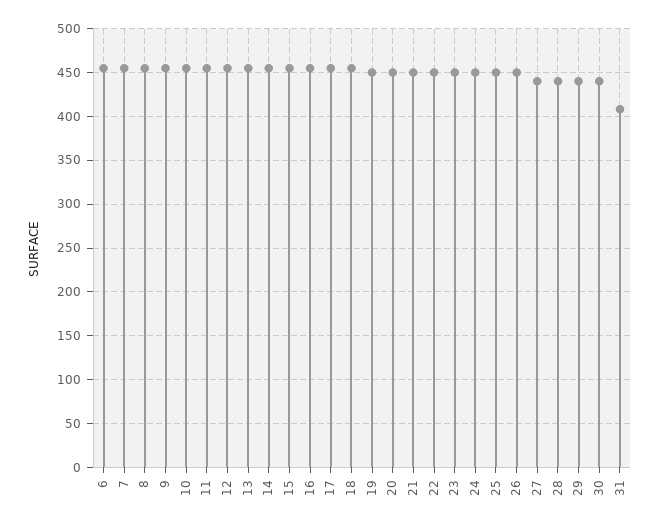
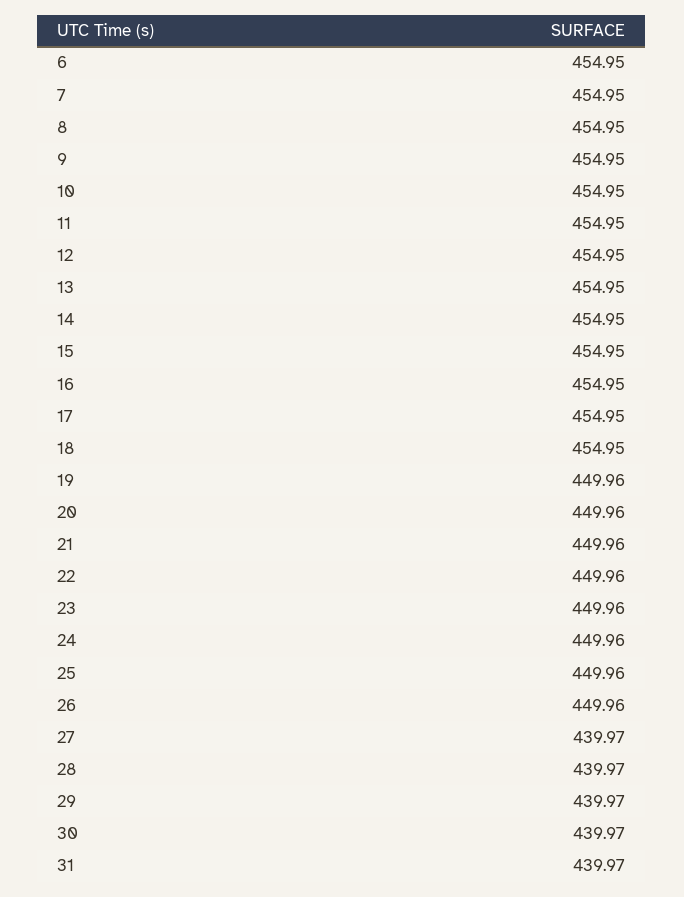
31: 410 -> 439.97

